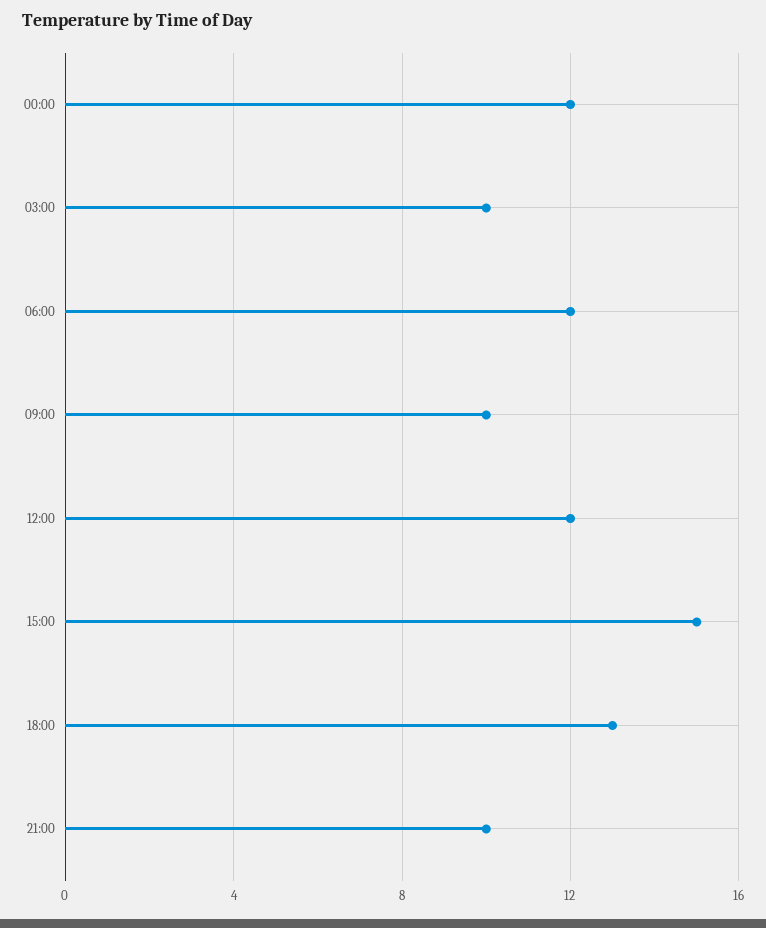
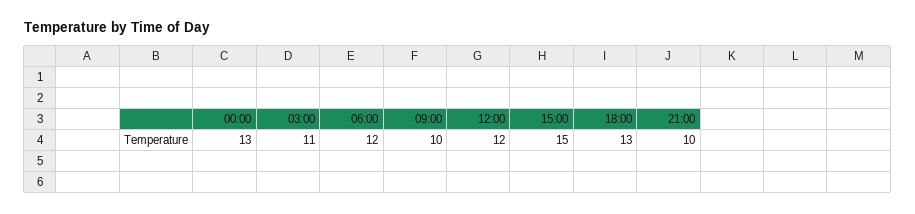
00:00: 12 -> 13
03:00: 10 -> 11

